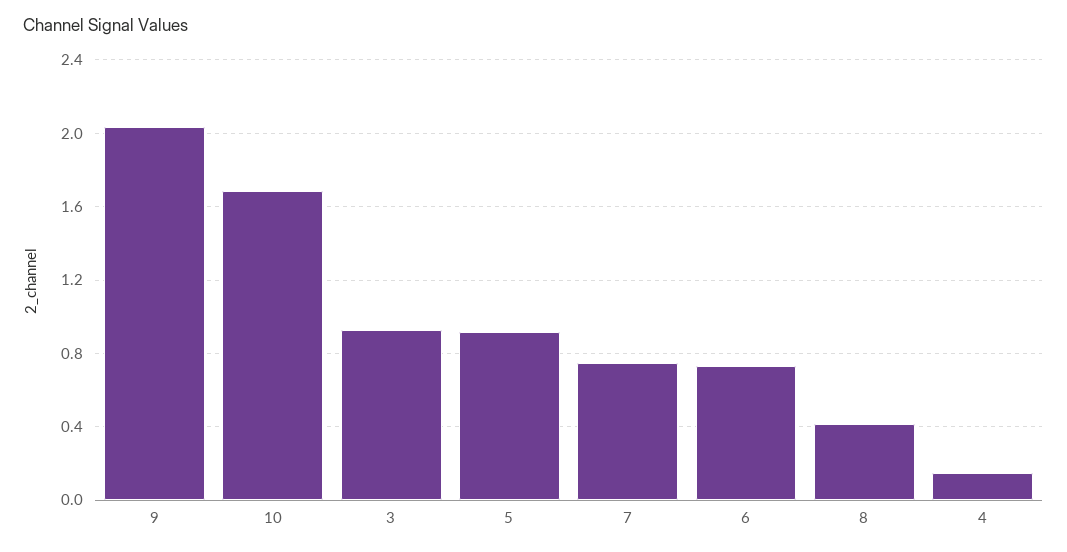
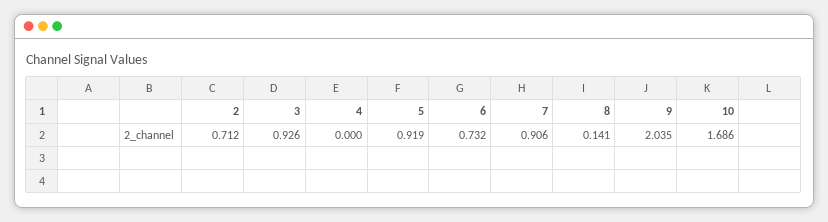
7: 0.75 -> 0.906
8: 0.4 -> 0.141
4: 0.15 -> 0
2: none -> 0.712

